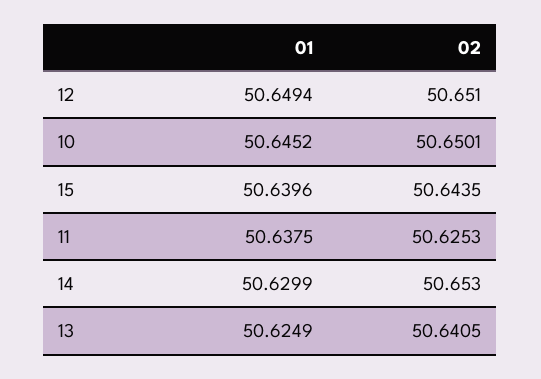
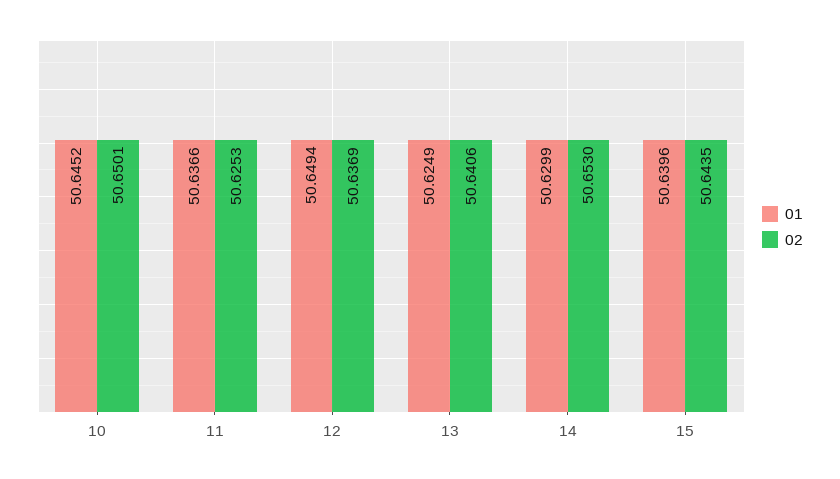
02, 12: 50.651 -> 50.6369
01, 11: 50.6375 -> 50.6366
02, 13: 50.6405 -> 50.6406

